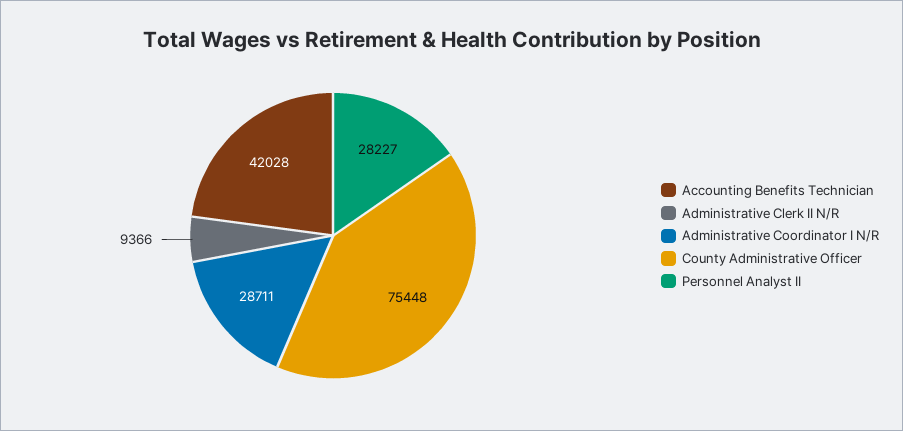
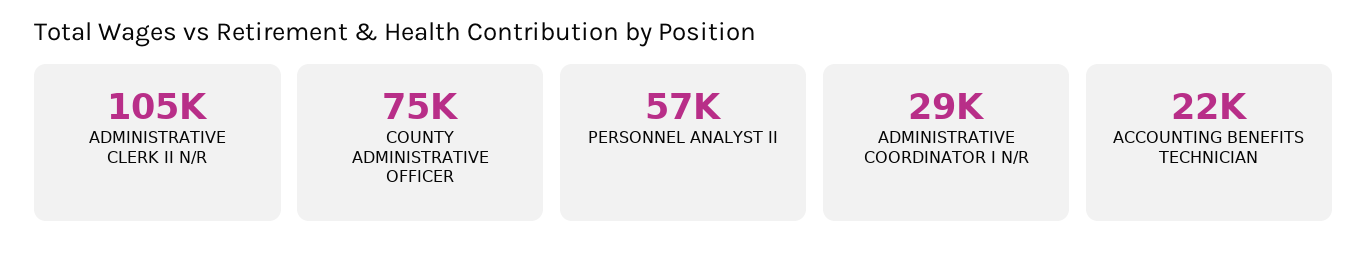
Accounting Benefits Technician: 42028 -> 22000
Administrative Clerk II N/R: 9366 -> 105000
Personnel Analyst II: 28227 -> 57000

